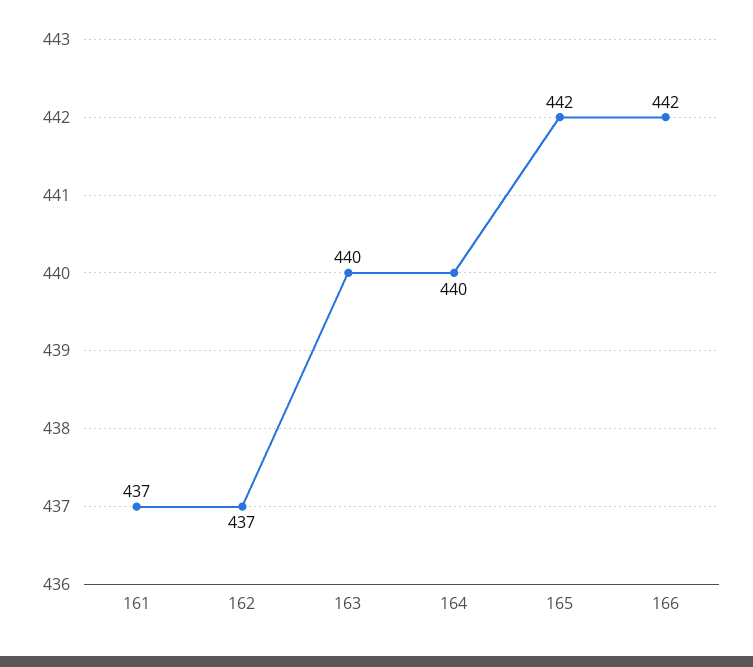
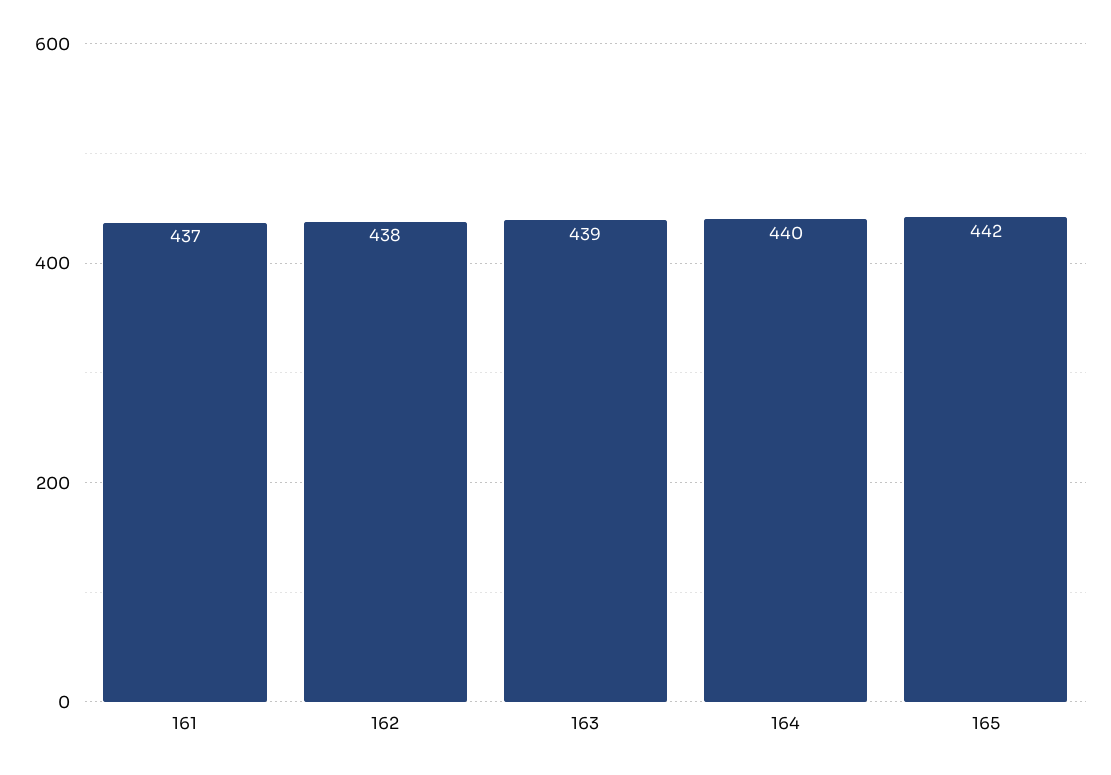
162: 437 -> 438
163: 440 -> 439
166: 442 -> none

